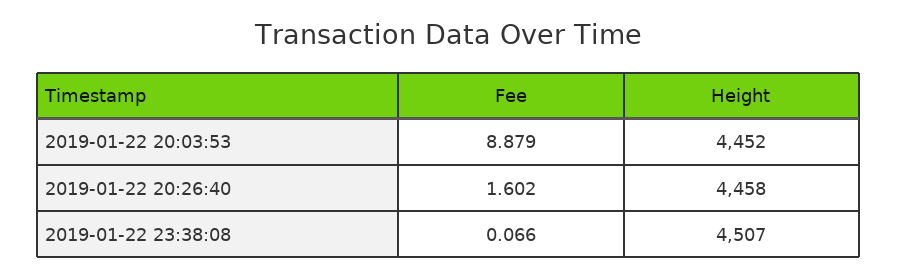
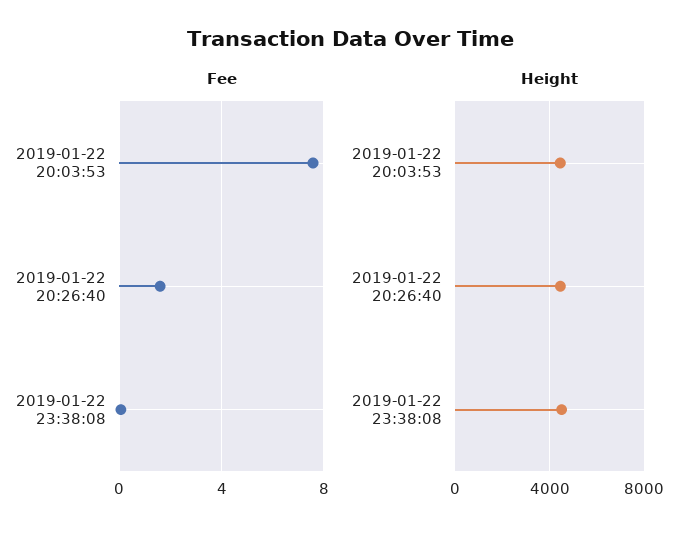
Fee, 2019-01-22 20:03:53: 8.879 -> 7.5

